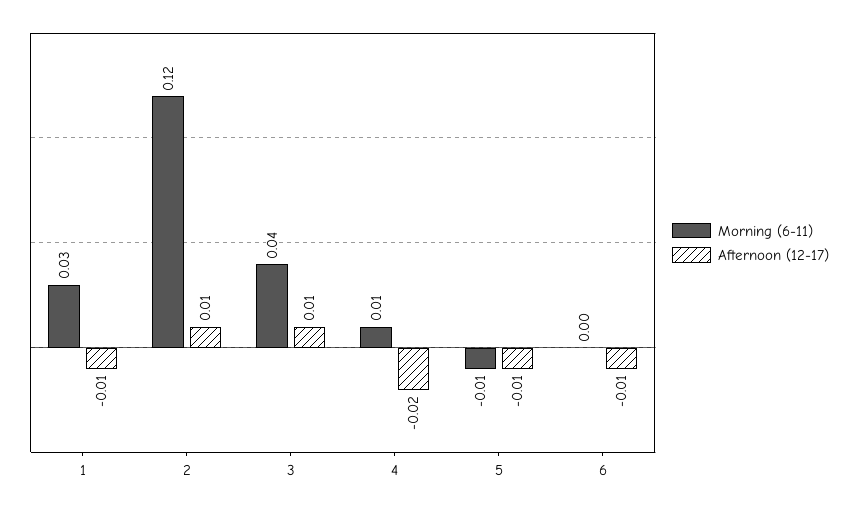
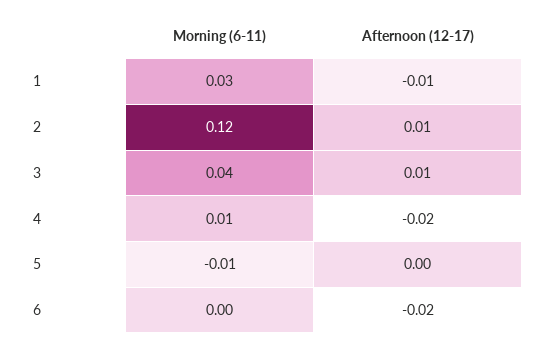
Afternoon (12-17), 5: -0.01 -> 0
Afternoon (12-17), 6: -0.01 -> -0.02

